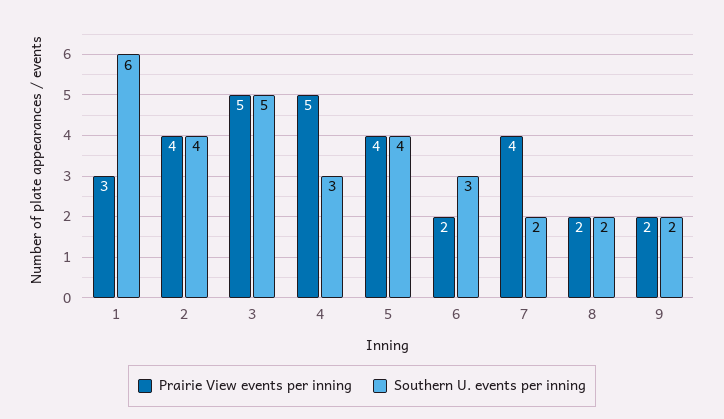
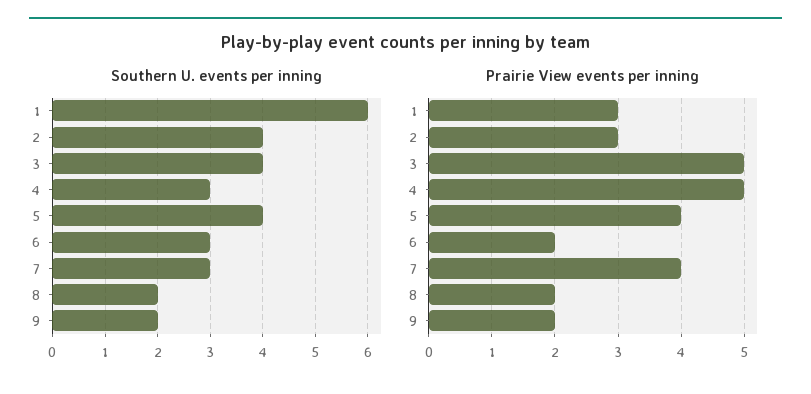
Prairie View events per inning, 2: 4 -> 3
Southern U. events per inning, 3: 5 -> 4
Southern U. events per inning, 7: 2 -> 3

